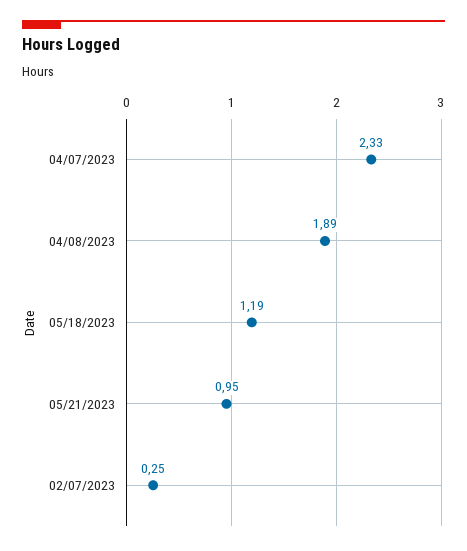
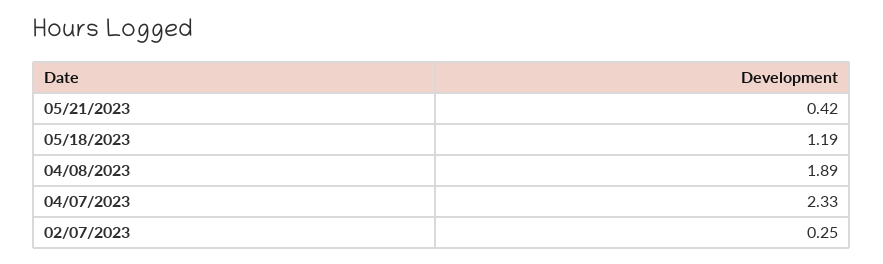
05/21/2023: 0.95 -> 0.42

